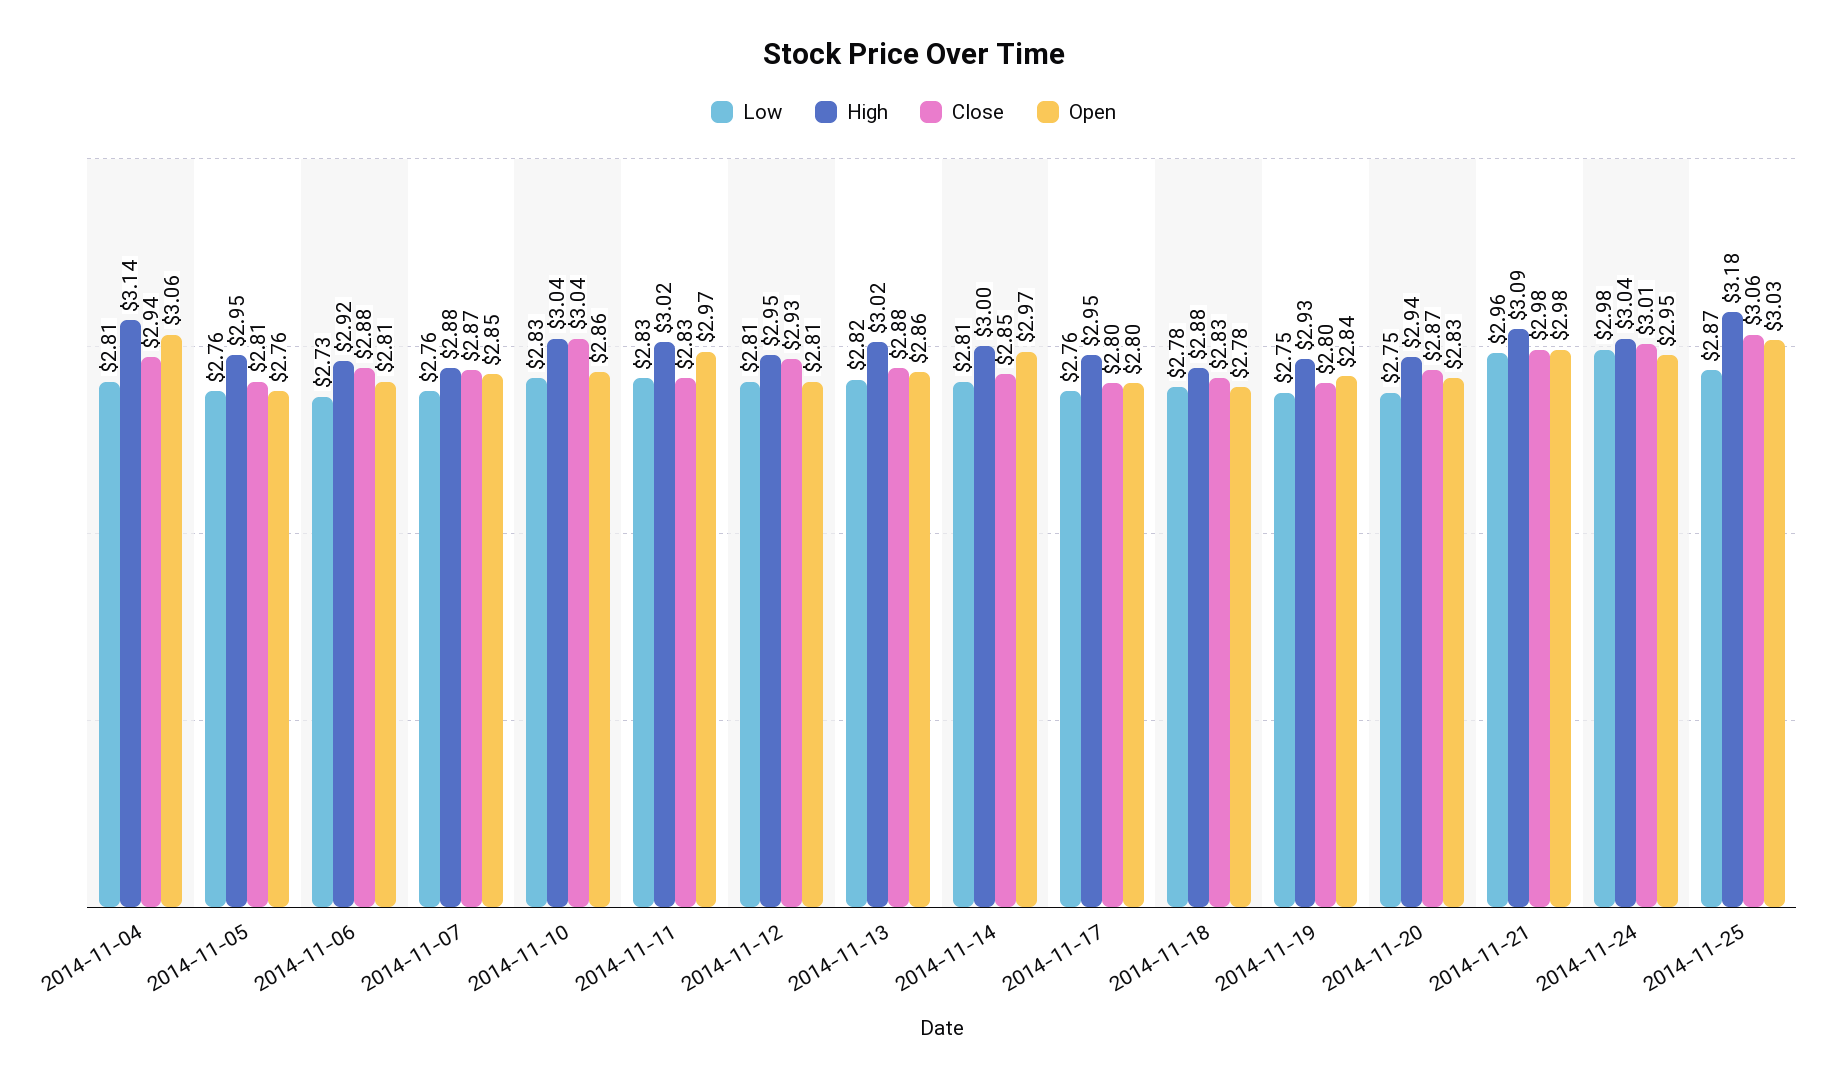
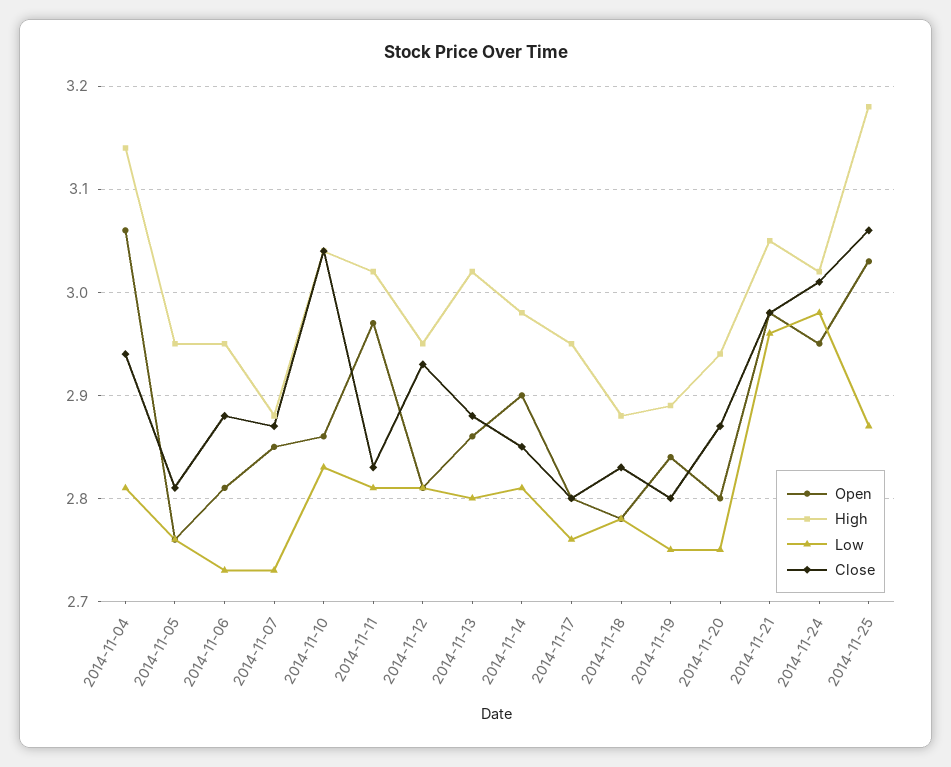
High, 2014-11-06: 2.92 -> 2.95
Low, 2014-11-07: 2.76 -> 2.73
Low, 2014-11-11: 2.83 -> 2.81
Low, 2014-11-13: 2.82 -> 2.8
High, 2014-11-14: 3 -> 2.98
Open, 2014-11-14: 2.97 -> 2.9
High, 2014-11-19: 2.93 -> 2.89
Open, 2014-11-20: 2.83 -> 2.8
High, 2014-11-21: 3.09 -> 3.05
High, 2014-11-24: 3.04 -> 3.02

